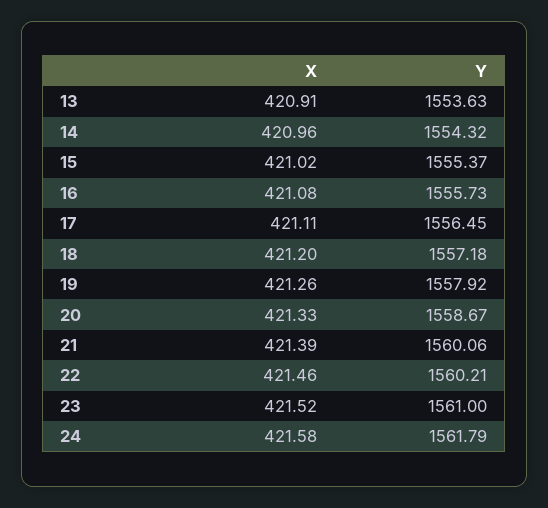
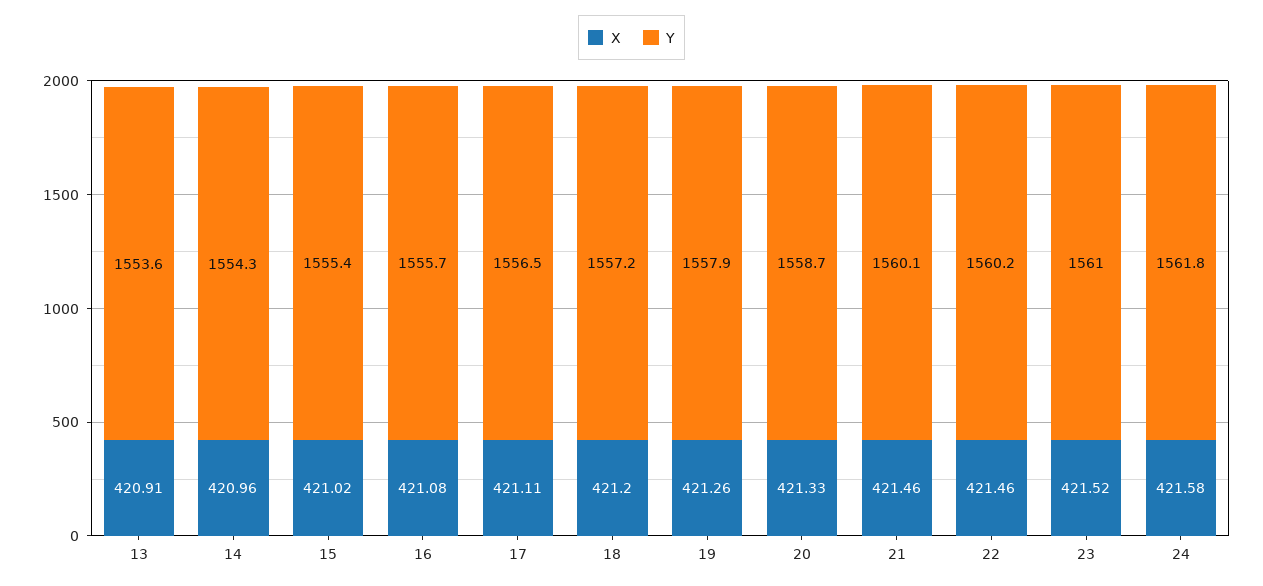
X, 21: 421.39 -> 421.46

